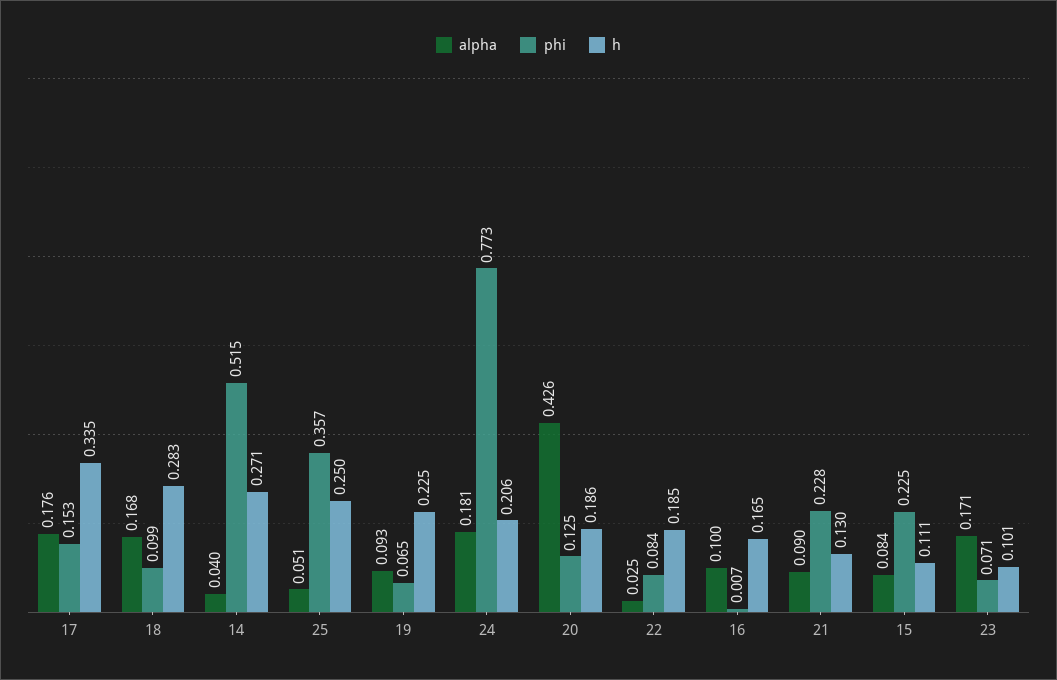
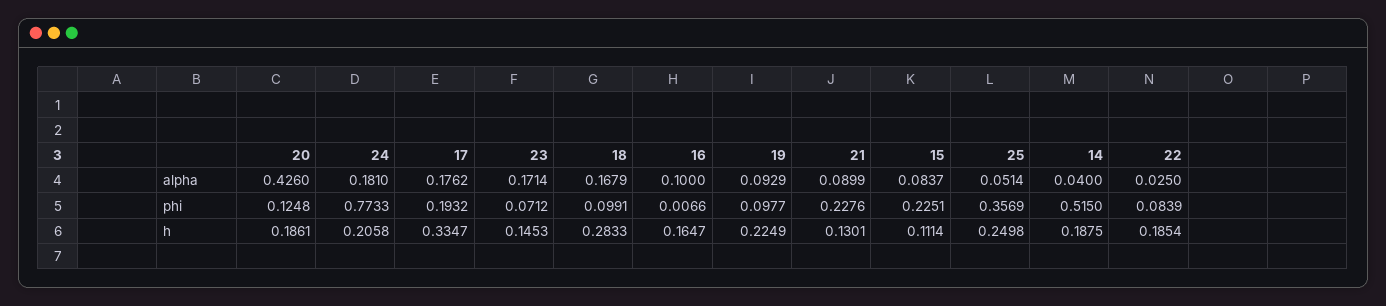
phi, 17: 0.153 -> 0.1932
h, 14: 0.271 -> 0.1875
phi, 19: 0.065 -> 0.0977
h, 23: 0.101 -> 0.1453

